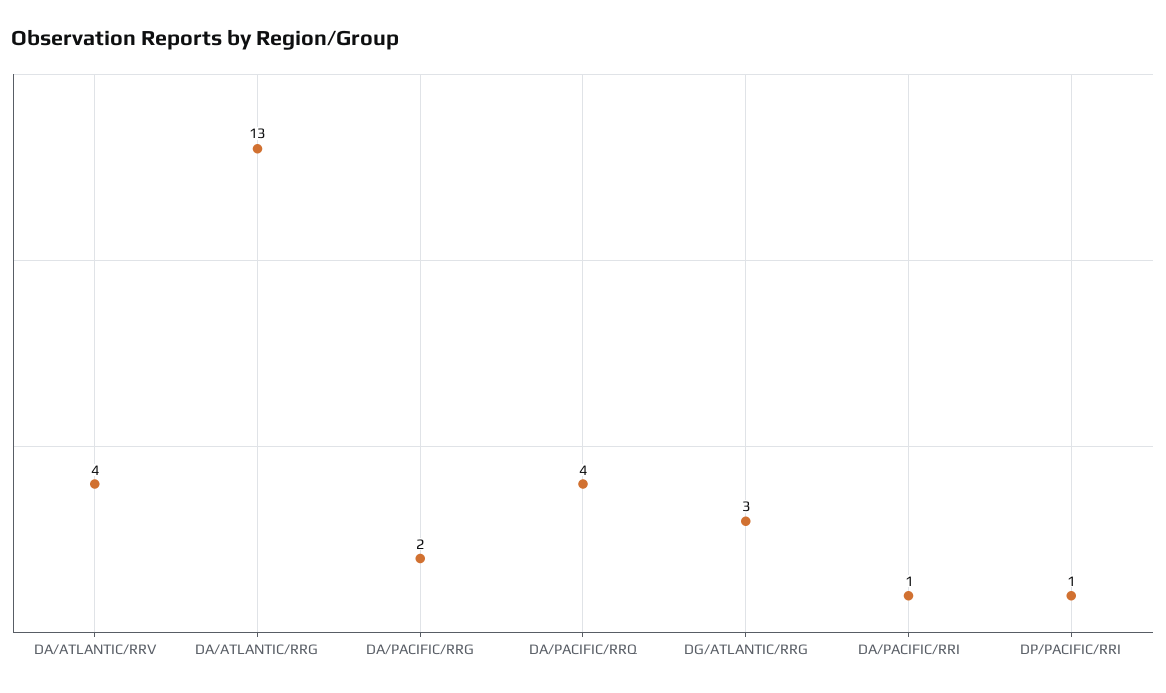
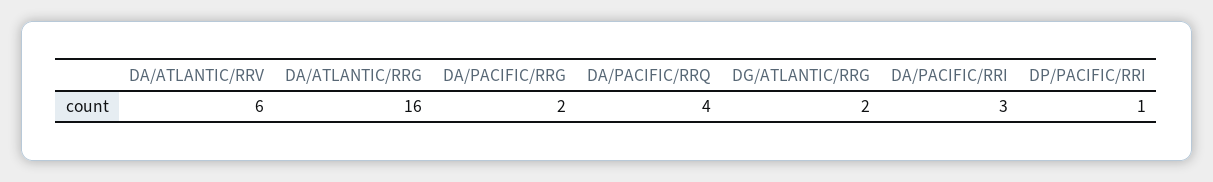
DA/ATLANTIC/RRV: 4 -> 6
DA/ATLANTIC/RRG: 13 -> 16
DG/ATLANTIC/RRG: 3 -> 2
DA/PACIFIC/RRI: 1 -> 3

